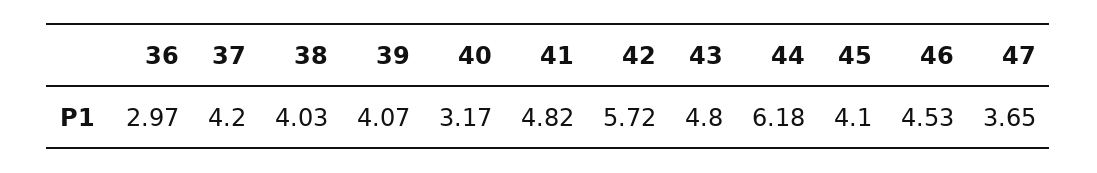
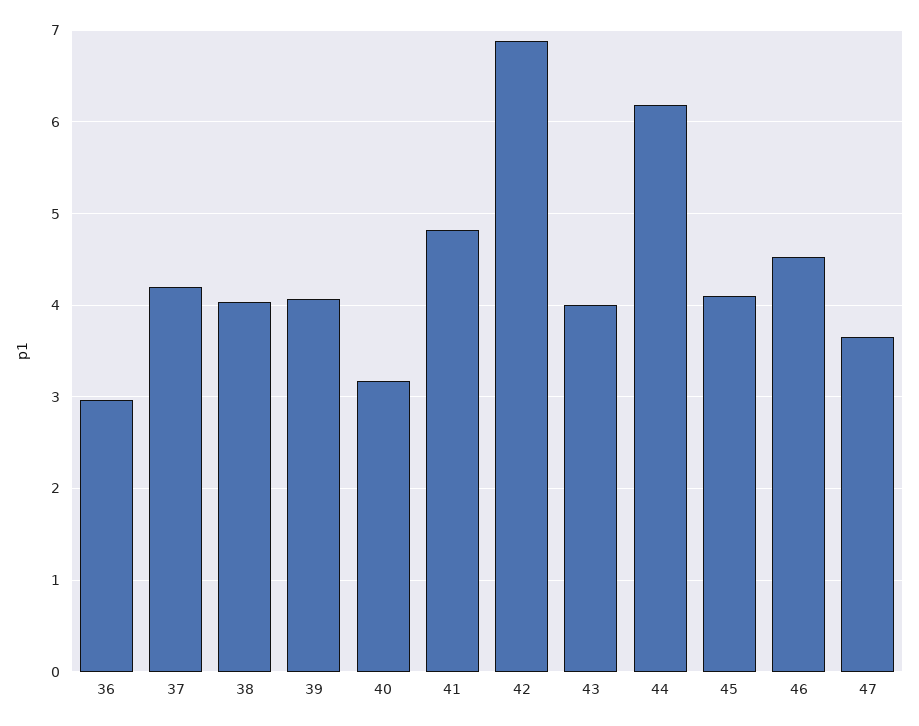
42: 5.72 -> 6.9
43: 4.8 -> 4

